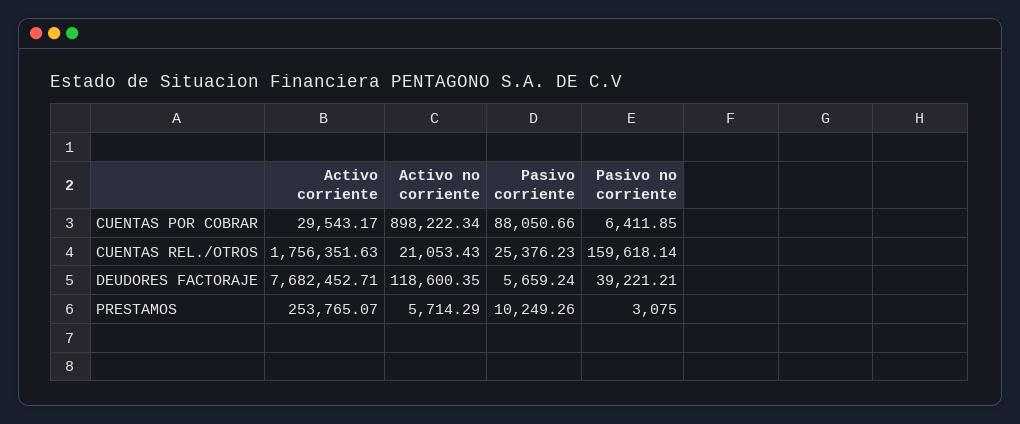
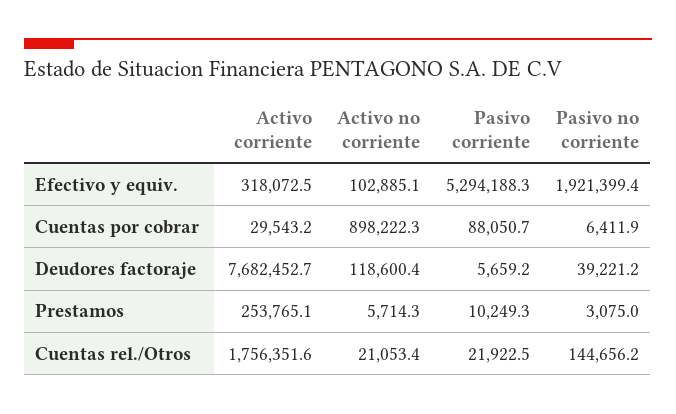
Pasivo corriente, CUENTAS REL./OTROS: 25376.23 -> 21922.5
Pasivo no corriente, CUENTAS REL./OTROS: 159618.14 -> 144656.2
Activo corriente, Efectivo y equiv.: none -> 318072.5
Activo no corriente, Efectivo y equiv.: none -> 102885.1
Pasivo corriente, Efectivo y equiv.: none -> 5294188.3
Pasivo no corriente, Efectivo y equiv.: none -> 1921399.4

